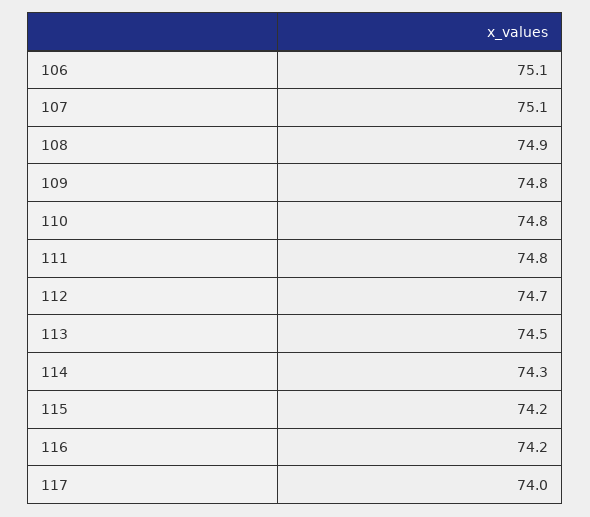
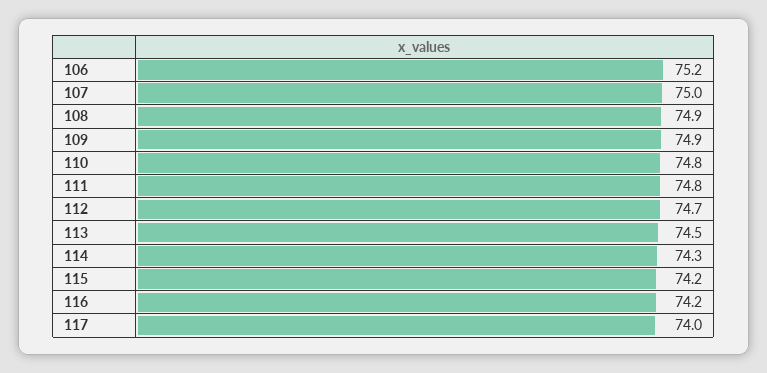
106: 75.1 -> 75.2
107: 75.1 -> 75
109: 74.8 -> 74.9

